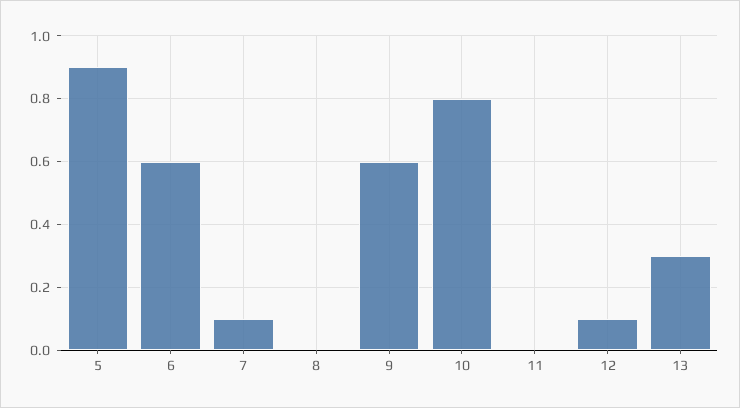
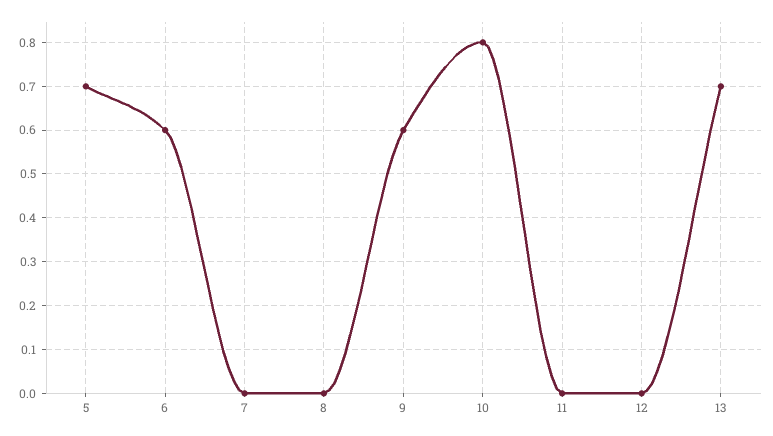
5: 0.9 -> 0.7
7: 0.1 -> 0
12: 0.1 -> 0
13: 0.3 -> 0.7

